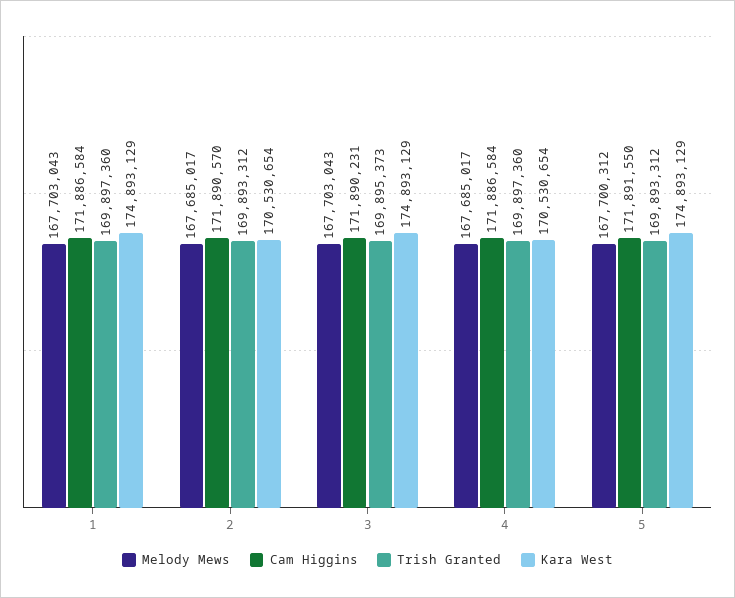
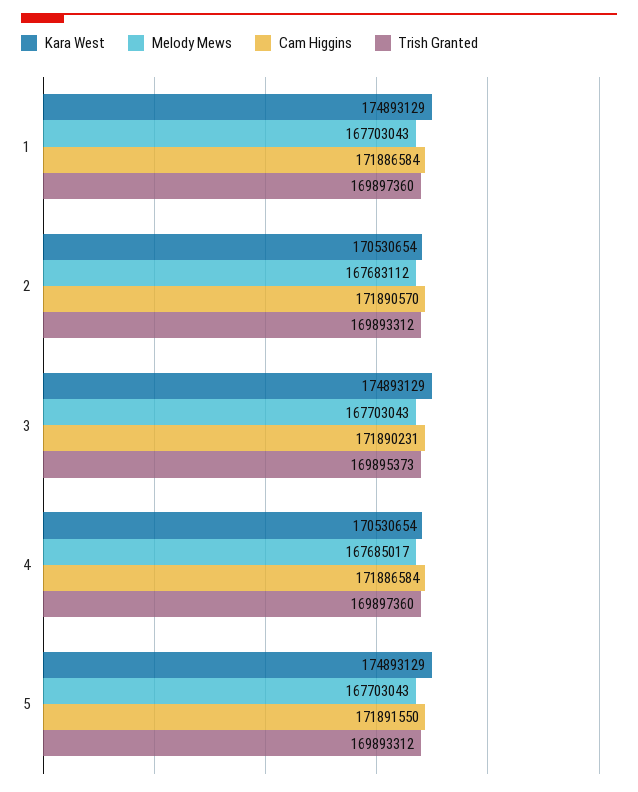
Melody Mews, 2: 167685017 -> 167683112
Melody Mews, 5: 167700312 -> 167703043

